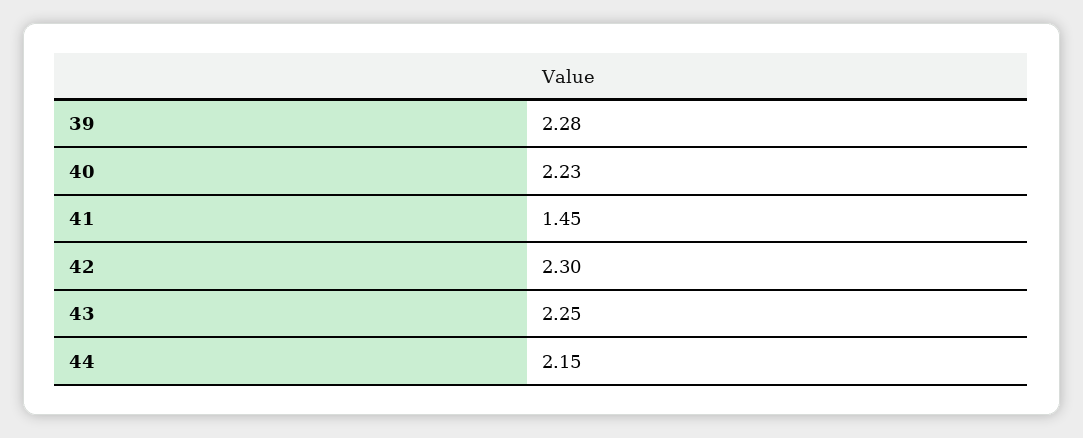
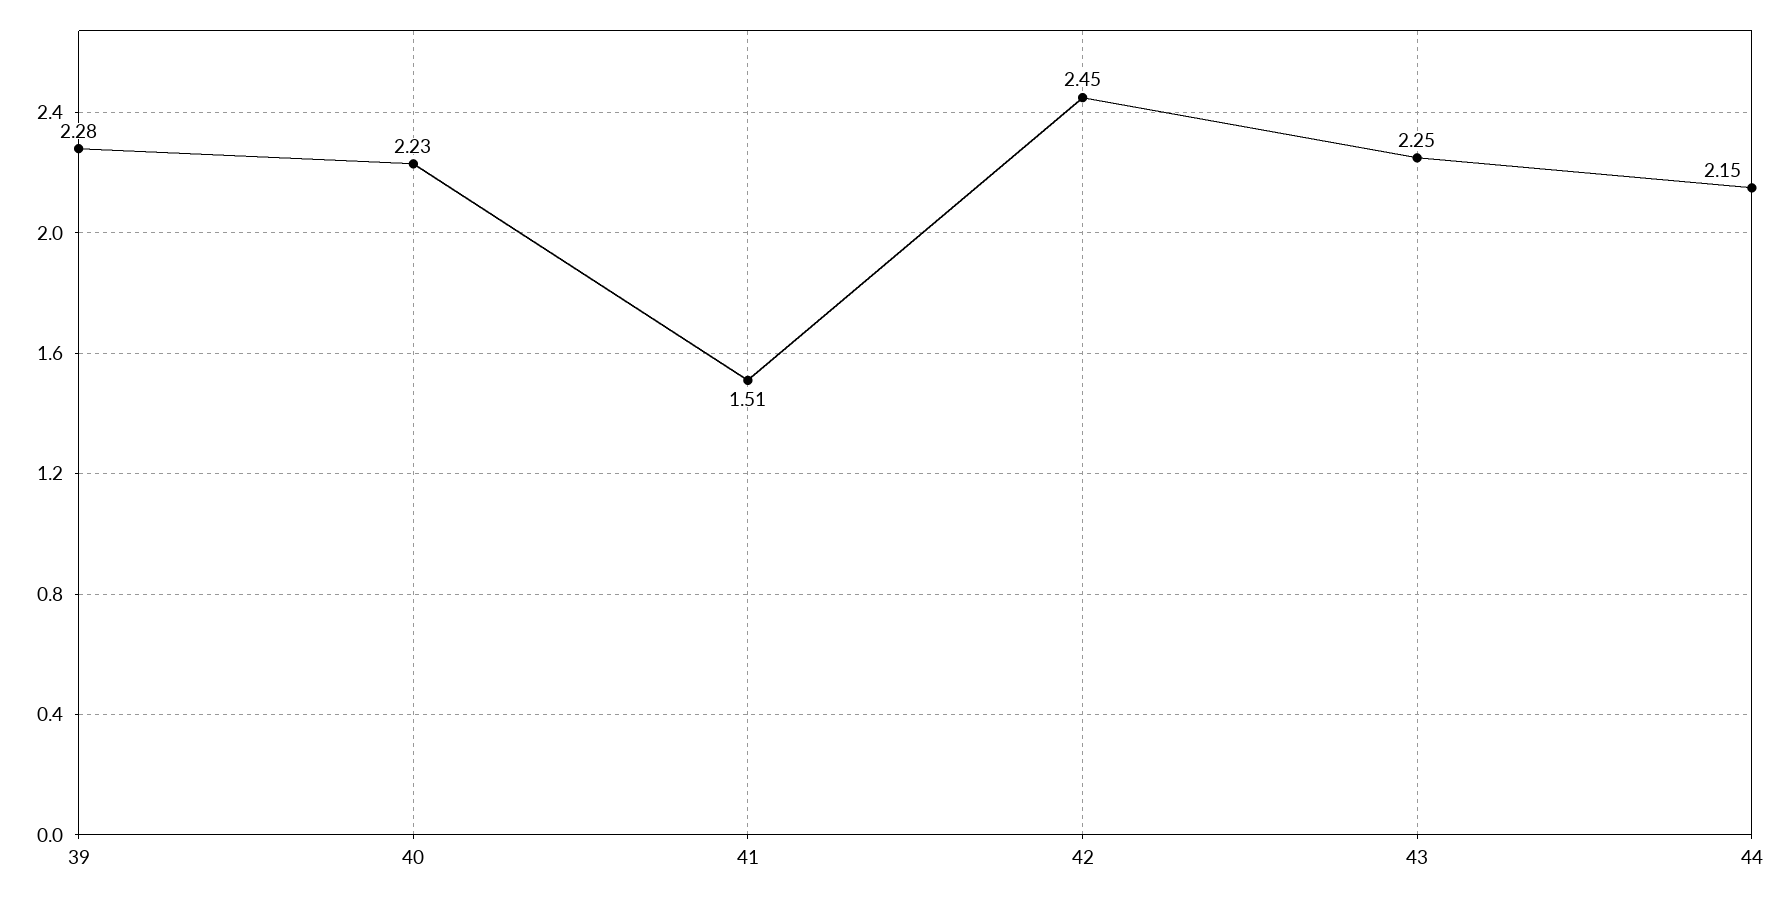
41: 1.45 -> 1.51
42: 2.3 -> 2.45

